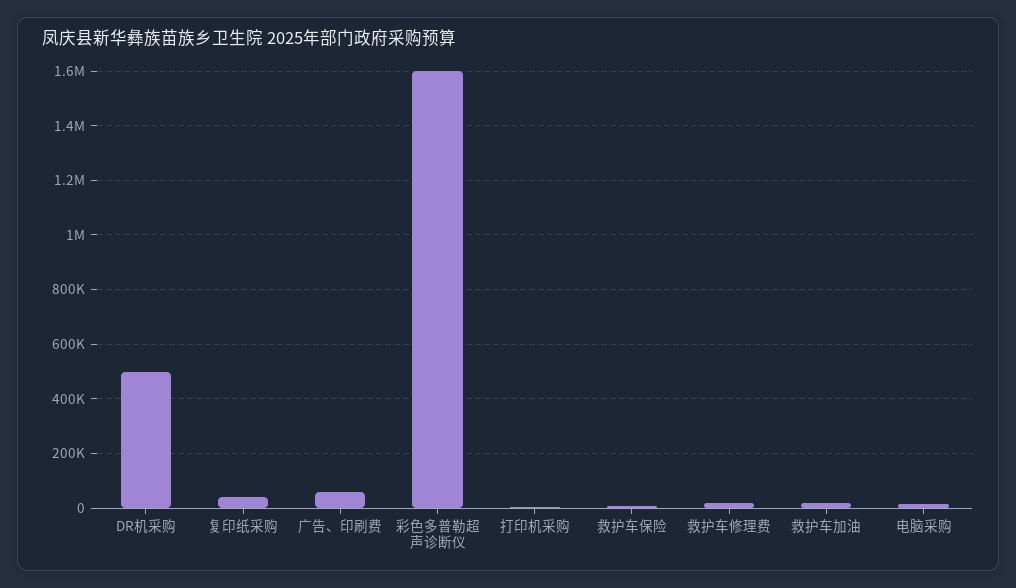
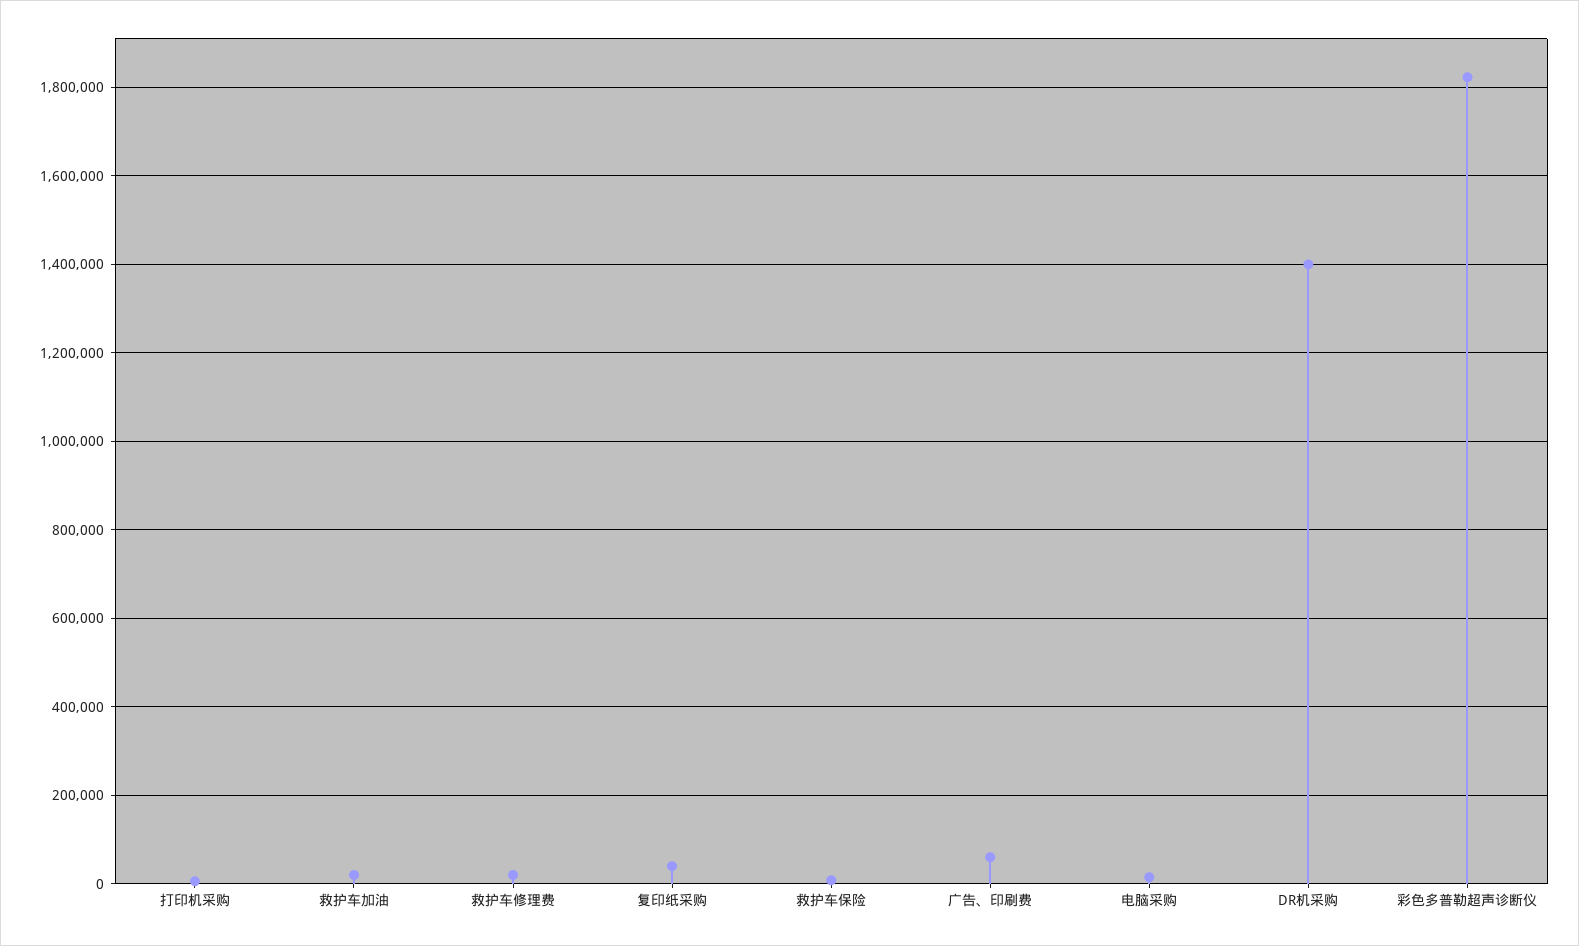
DR机采购: 500000 -> 1400000
彩色多普勒超声诊断仪: 1600000 -> 1820000

